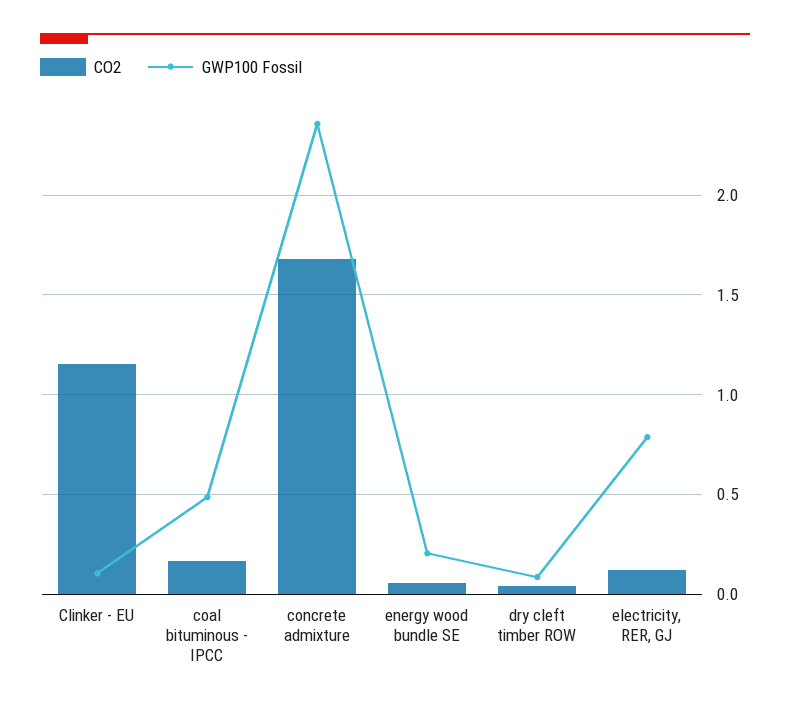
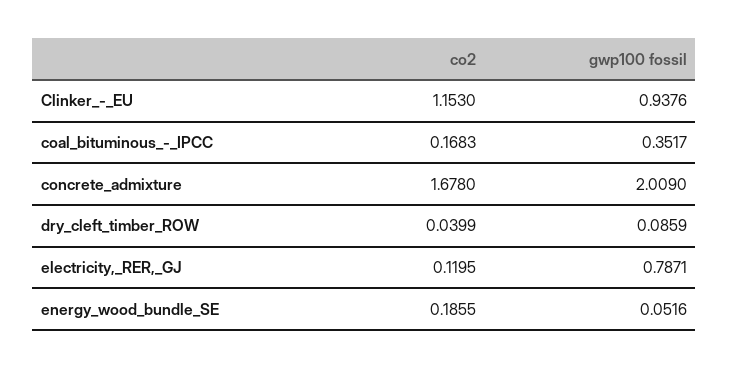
GWP100 Fossil, Clinker - EU: 0.1 -> 0.9376
GWP100 Fossil, coal bituminous - IPCC: 0.5 -> 0.3517
GWP100 Fossil, concrete admixture: 2.35 -> 2.009
CO2, energy wood bundle SE: 0.05 -> 0.1855
GWP100 Fossil, energy wood bundle SE: 0.2 -> 0.0516

